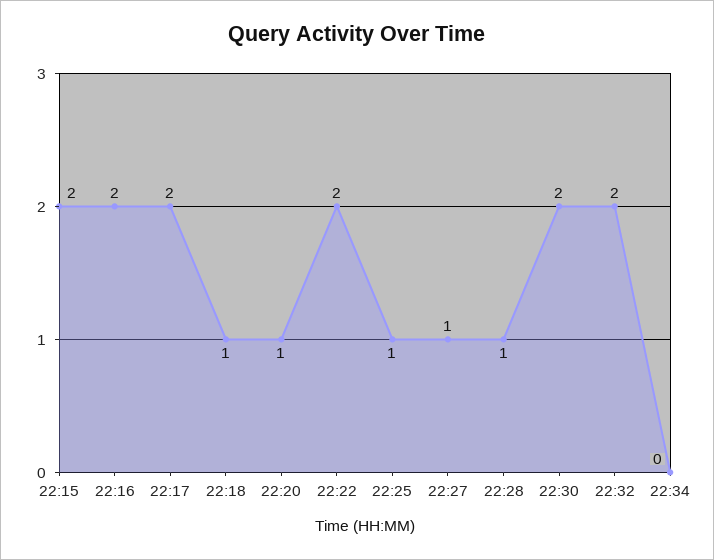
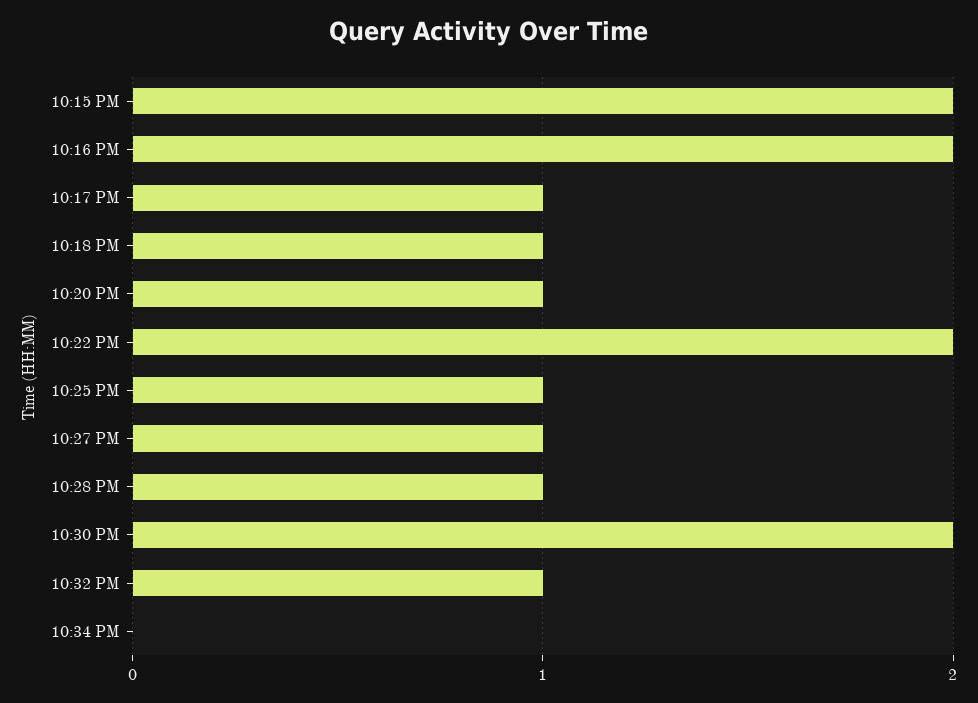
22:17: 2 -> 1
22:32: 2 -> 1

